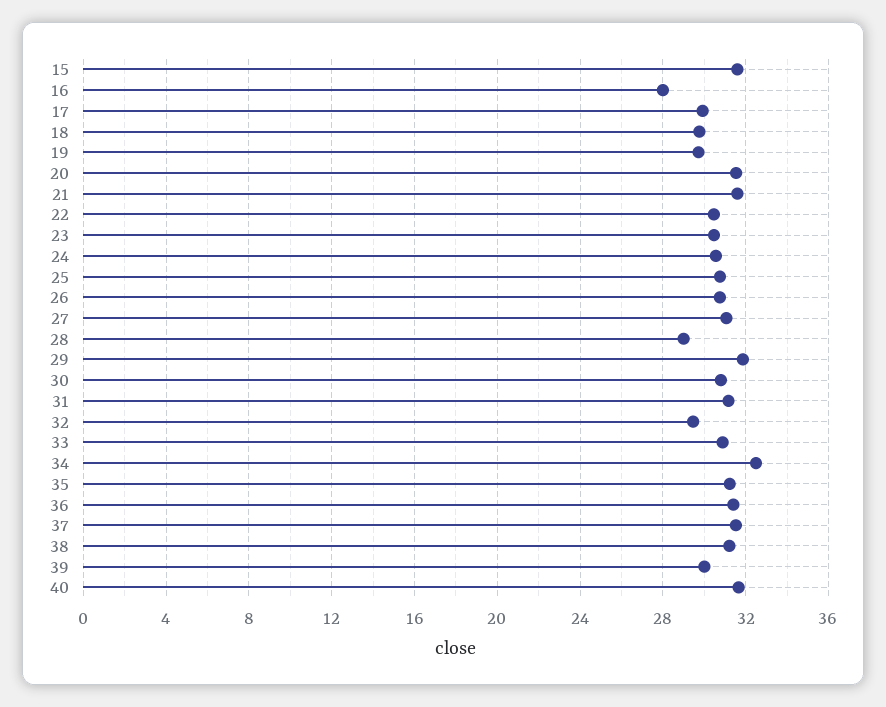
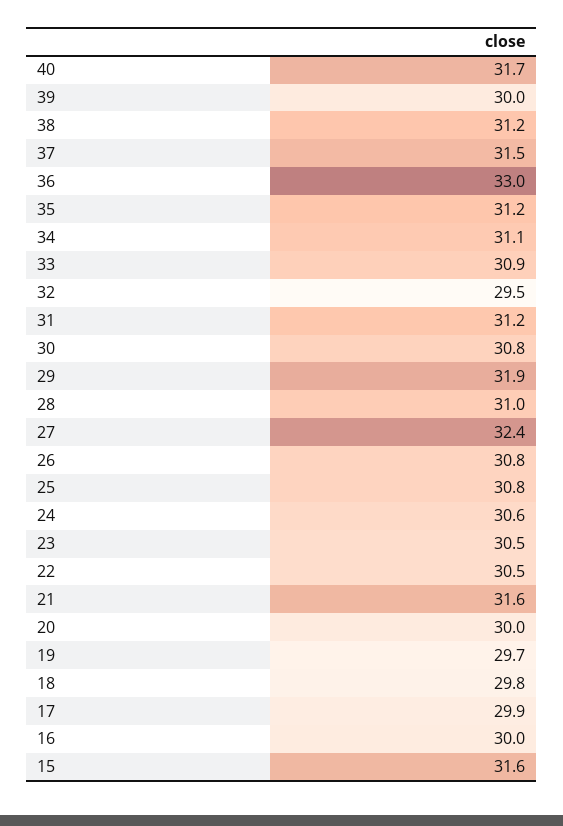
16: 28 -> 30
20: 31.5 -> 30
27: 31 -> 32.4
28: 29 -> 31
34: 32.5 -> 31.1
36: 31.5 -> 33

